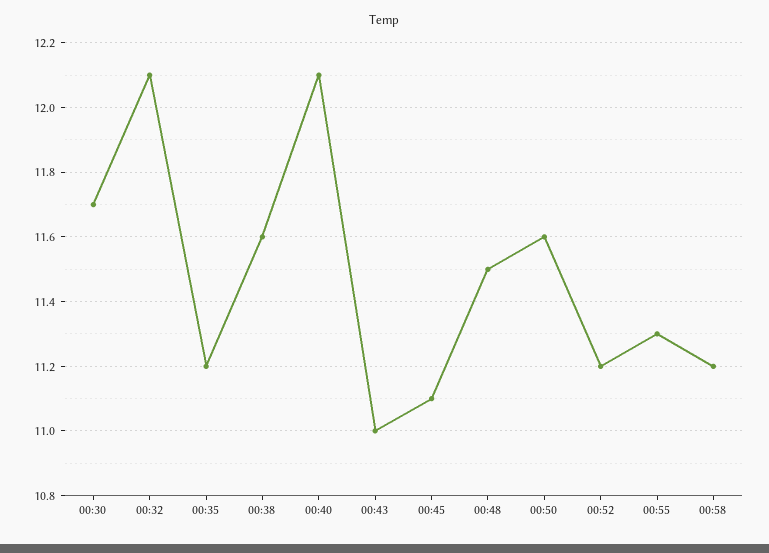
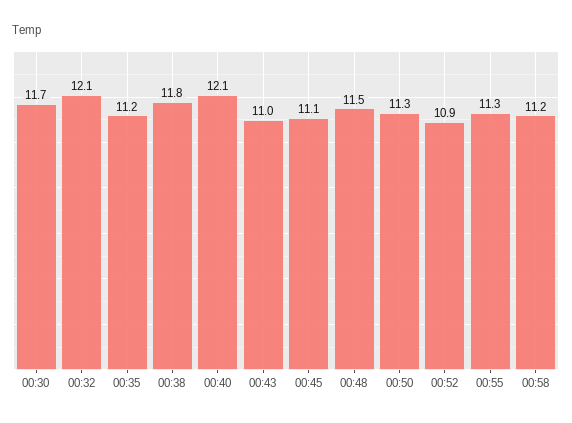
00:38: 11.6 -> 11.8
00:50: 11.6 -> 11.3
00:52: 11.2 -> 10.9

